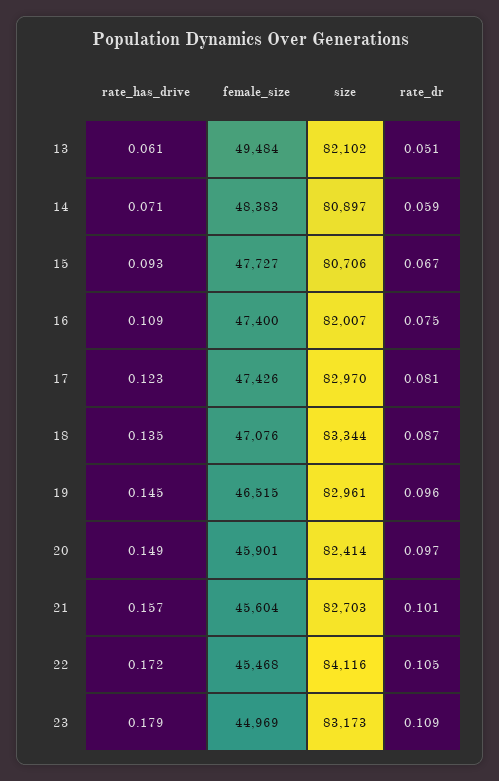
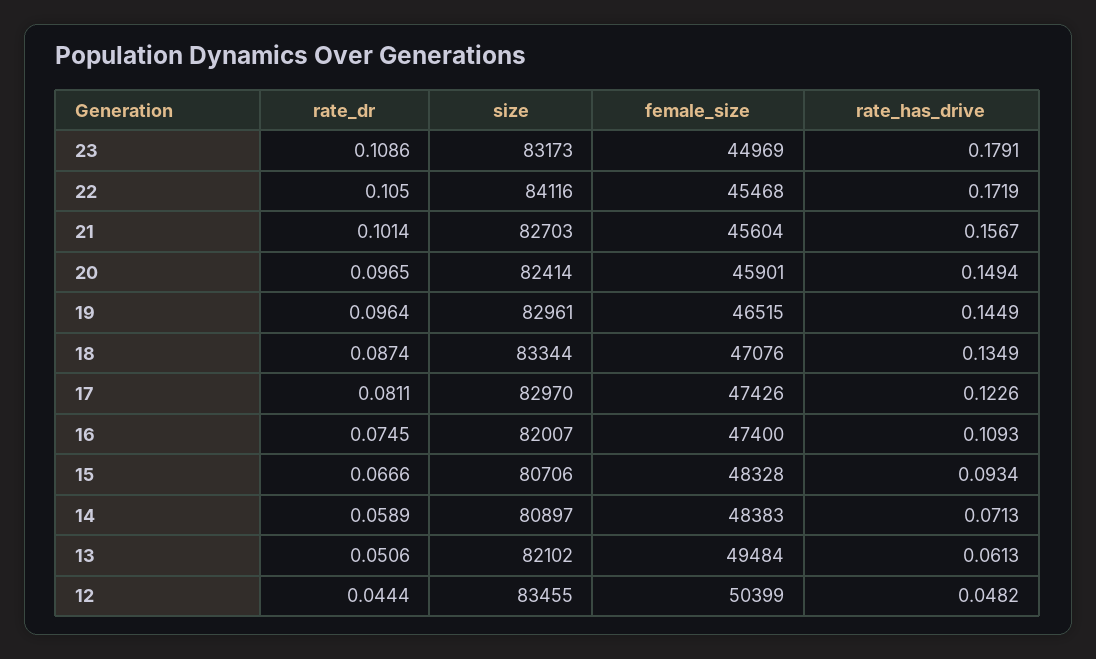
female_size, 15: 47727 -> 48328
rate_dr, 12: none -> 0.0444
size, 12: none -> 83455
female_size, 12: none -> 50399
rate_has_drive, 12: none -> 0.0482

